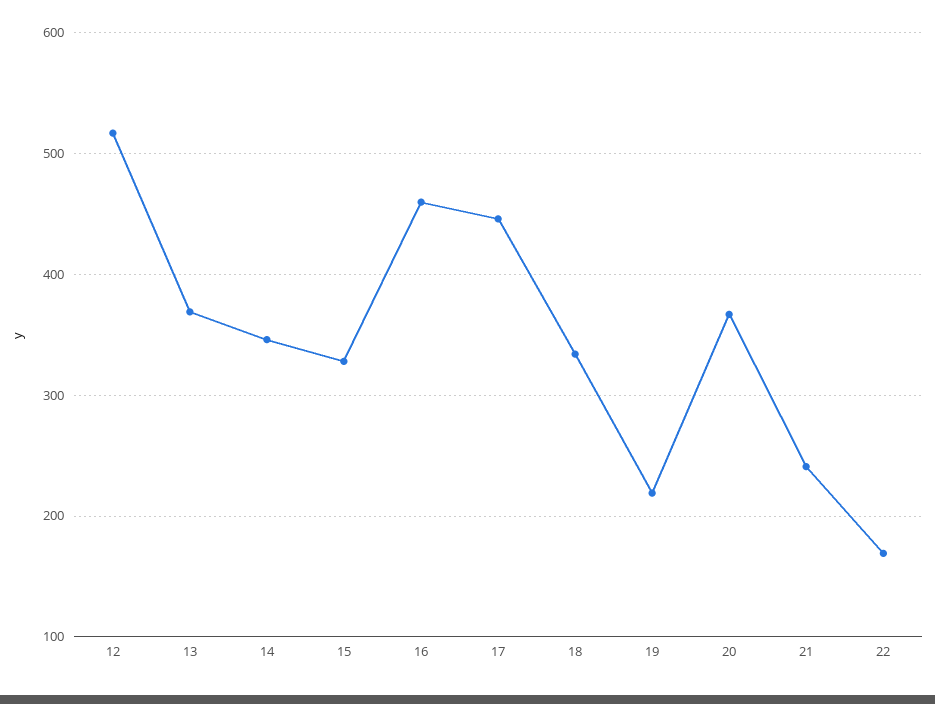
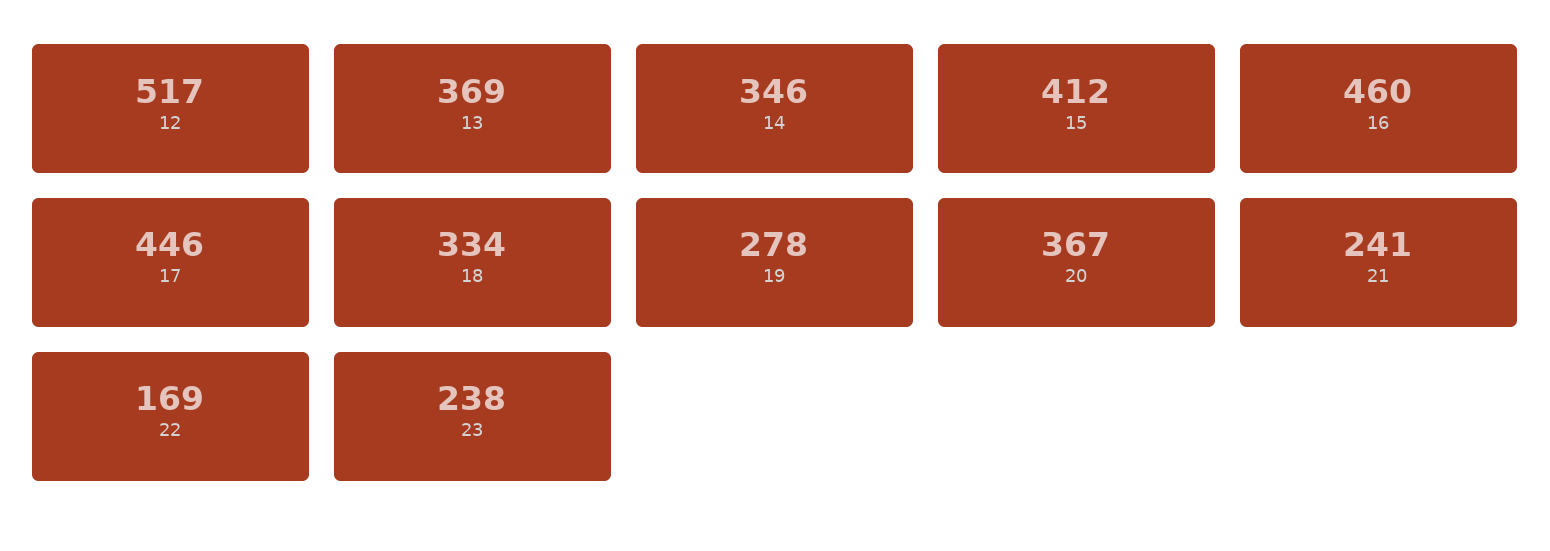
15: 330 -> 412
19: 220 -> 278
23: none -> 238

